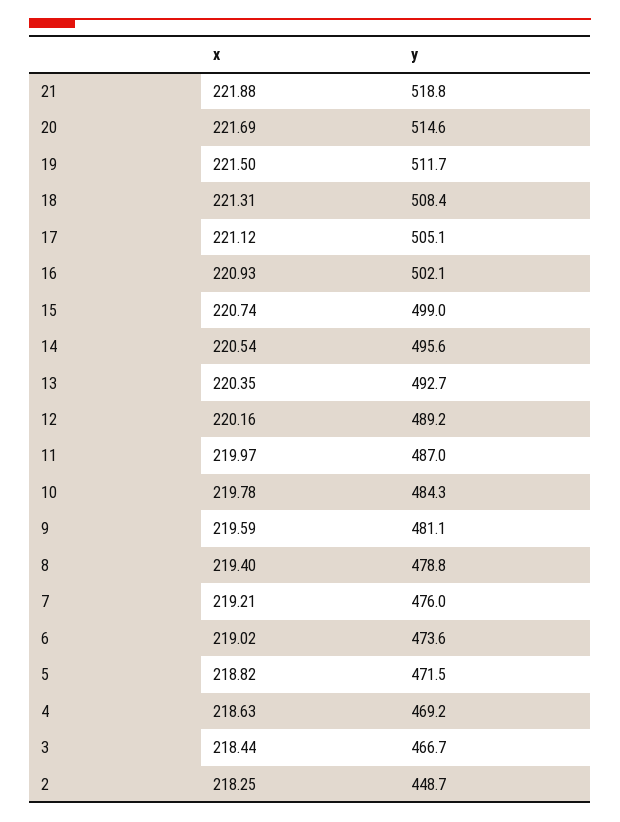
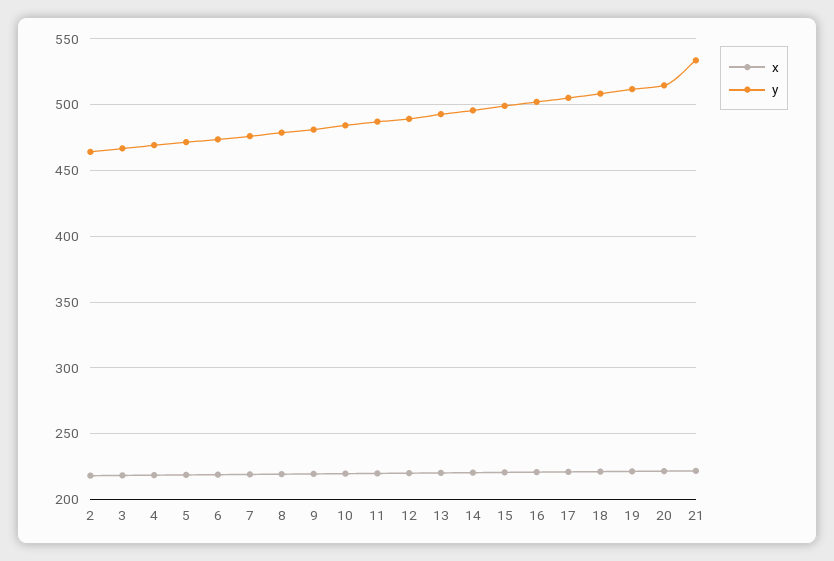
y, 21: 518.8 -> 535
y, 2: 448.7 -> 465

